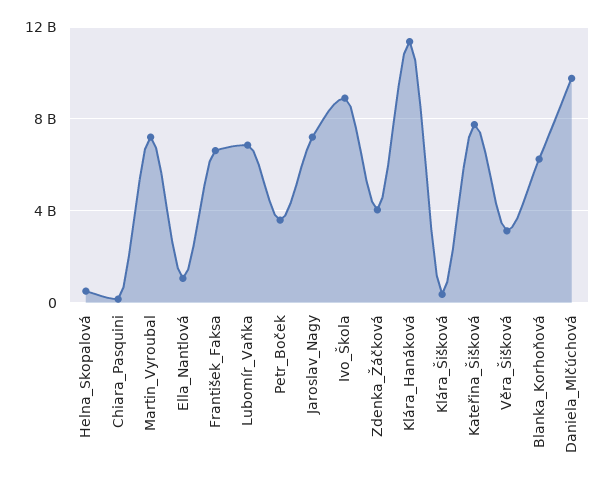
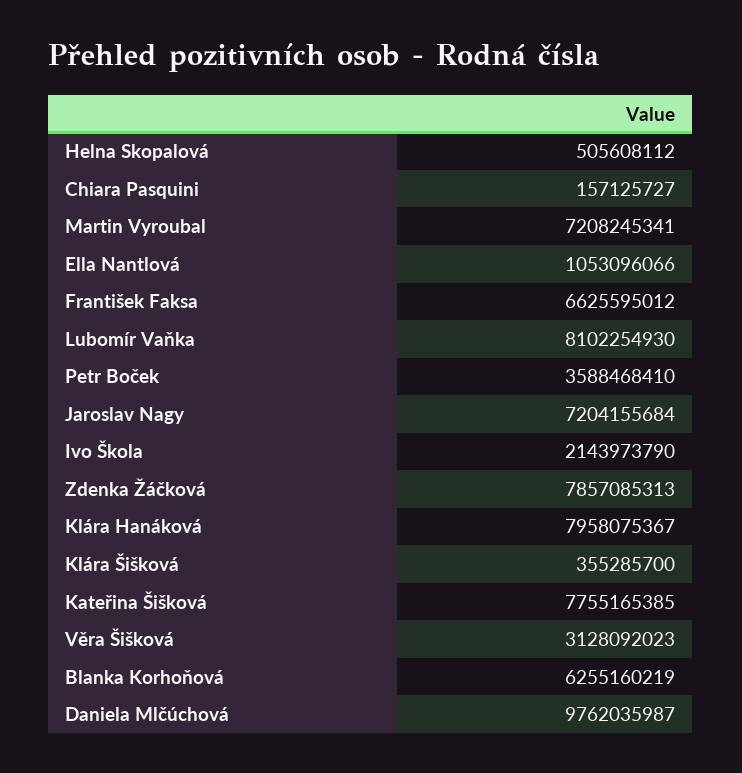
Lubomír_Vaňka: 7000000000 -> 8102254930
Ivo_Škola: 9000000000 -> 2143973790
Zdenka_Žáčková: 4000000000 -> 7857085313
Klára_Hanáková: 11500000000 -> 7958075367

